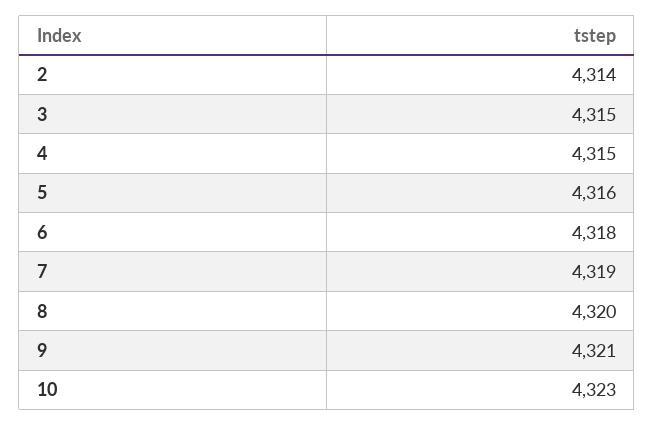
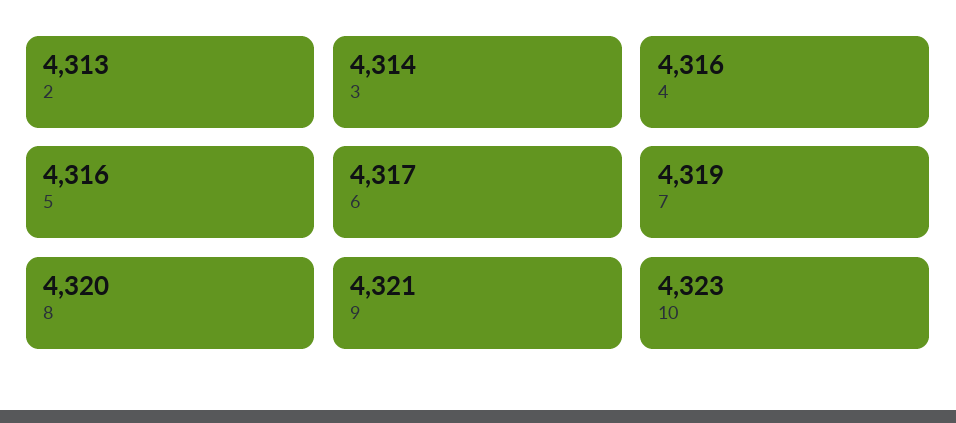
2: 4314 -> 4313
3: 4315 -> 4314
4: 4315 -> 4316
6: 4318 -> 4317

